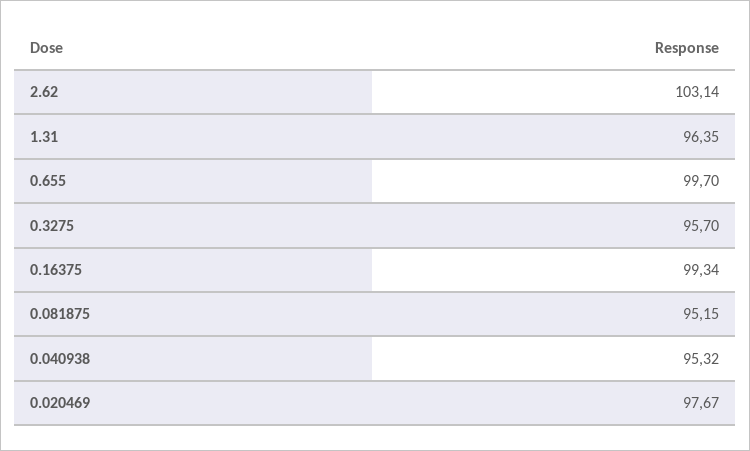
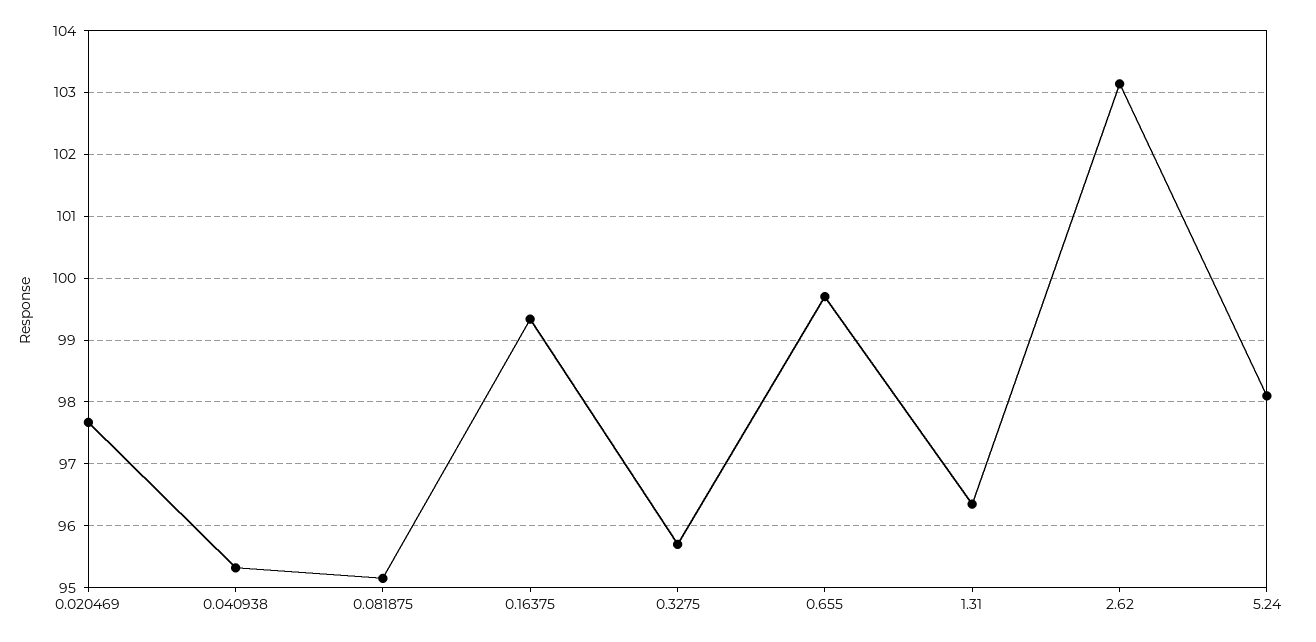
5.24: none -> 98.1

